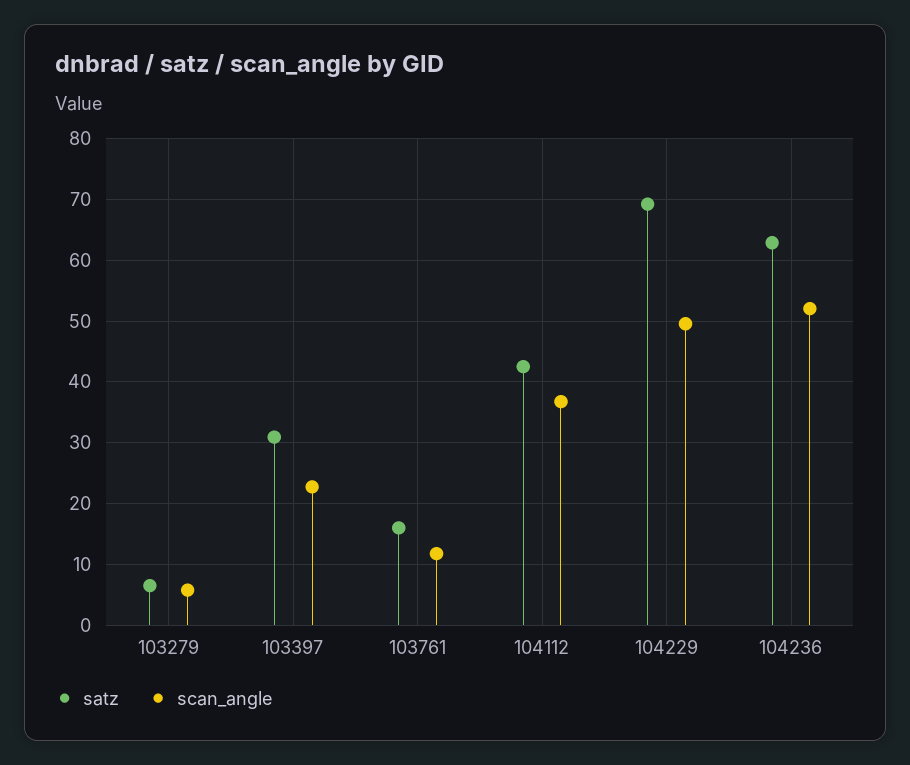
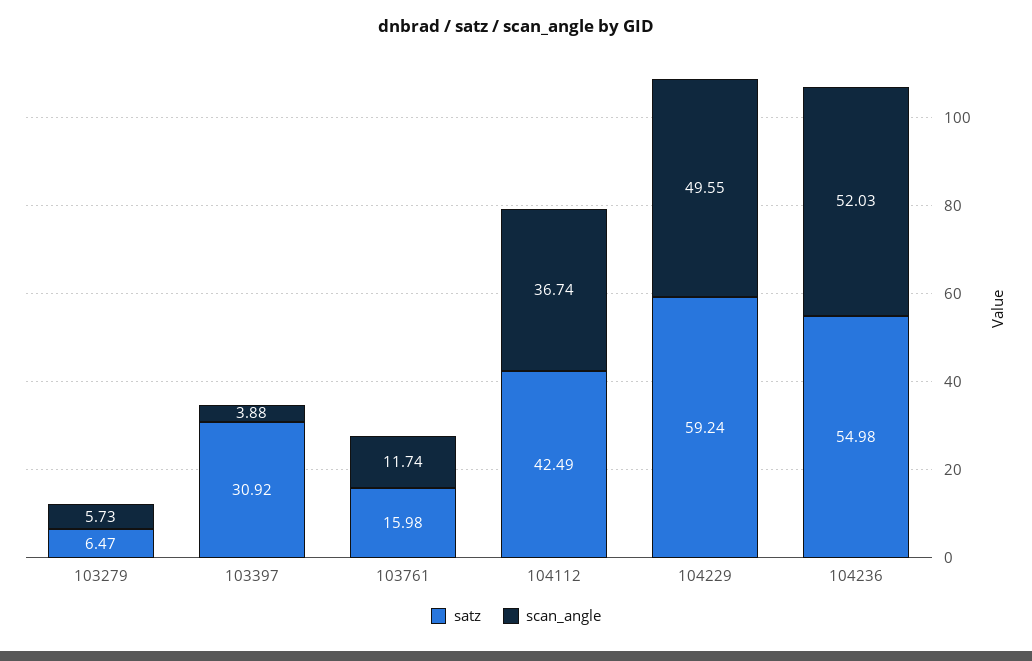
scan_angle, 103397: 23 -> 3.88
satz, 104229: 69 -> 59.24
satz, 104236: 63 -> 54.98

